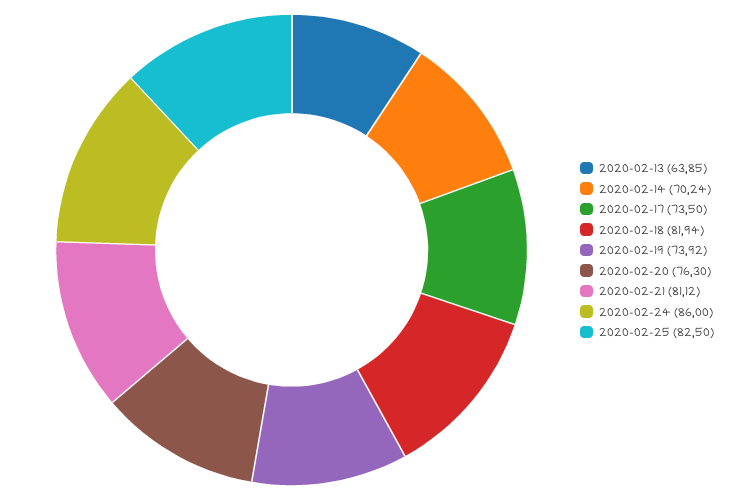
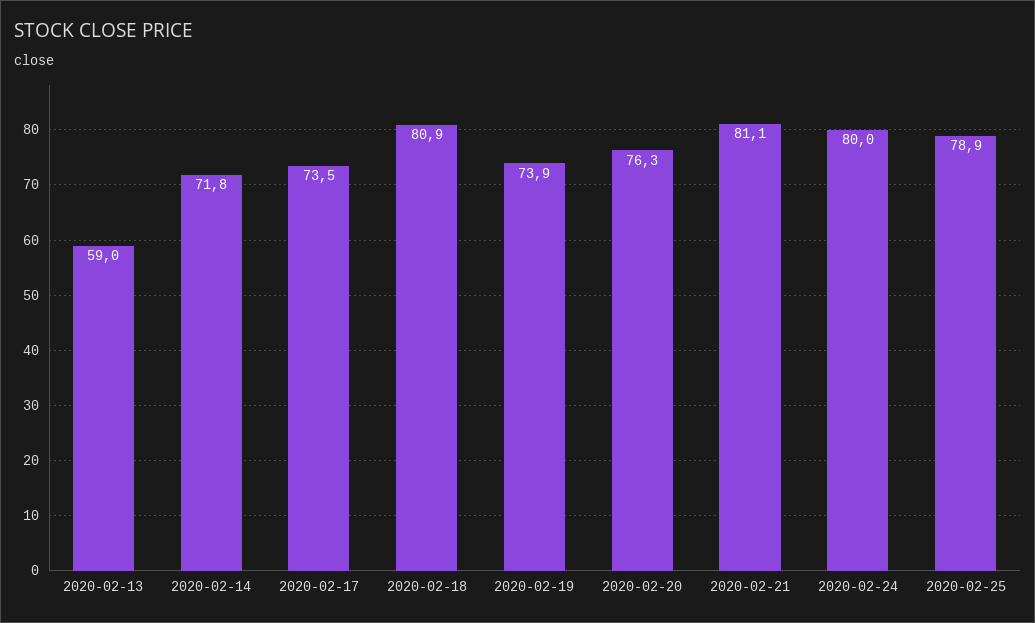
2020-02-13: 63.85 -> 59
2020-02-14: 70.24 -> 71.8
2020-02-18: 81.94 -> 80.9
2020-02-24: 86 -> 80
2020-02-25: 82.5 -> 78.9

